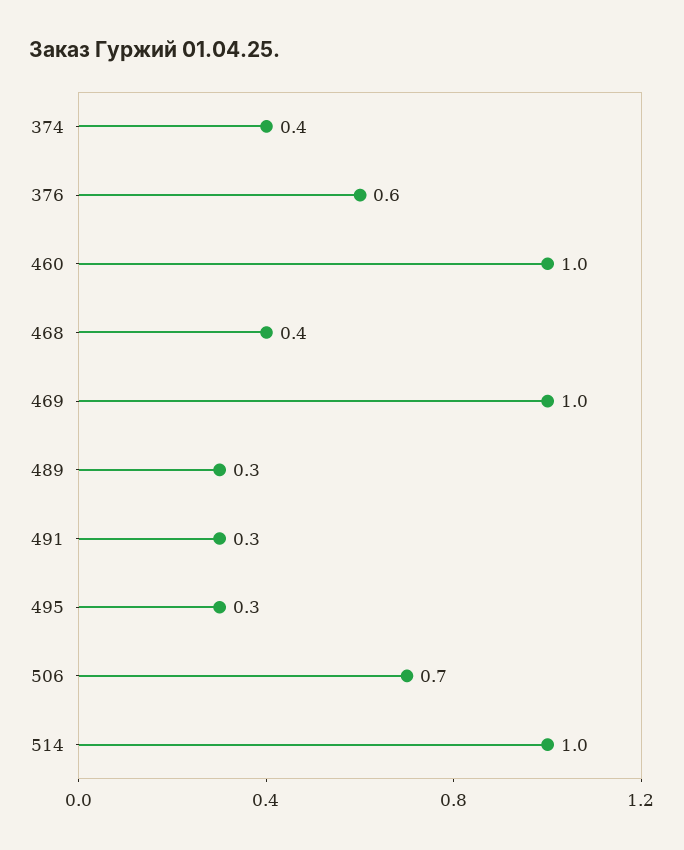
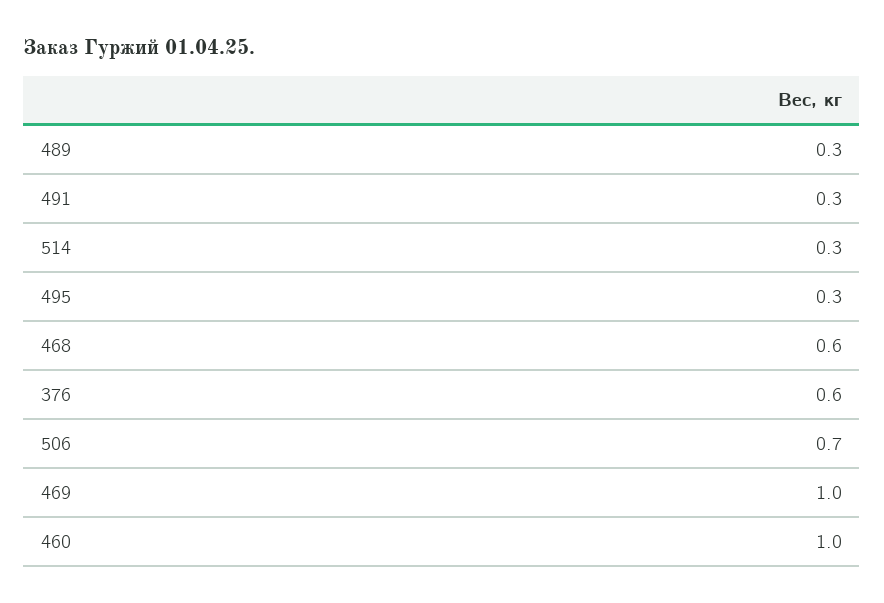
374: 0.4 -> none
468: 0.4 -> 0.6
514: 1 -> 0.3

